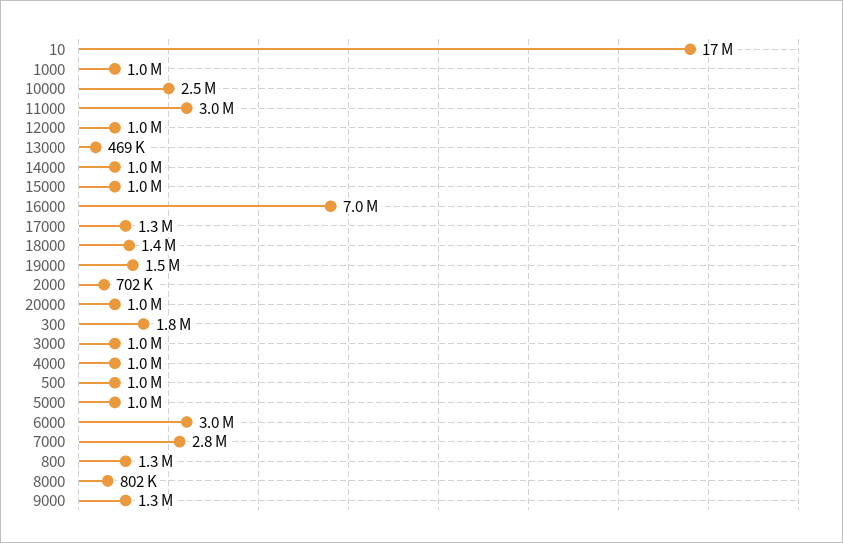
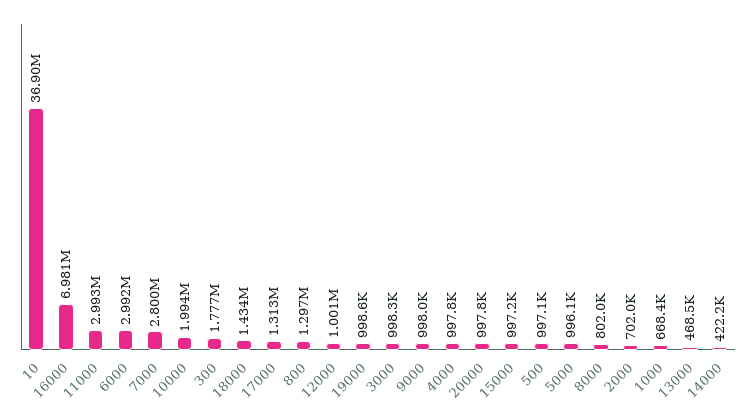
10: 17000000 -> 36900000
1000: 1000000 -> 668400
10000: 2500000 -> 1994000
14000: 1000000 -> 422200
19000: 1500000 -> 998600
9000: 1300000 -> 998000

